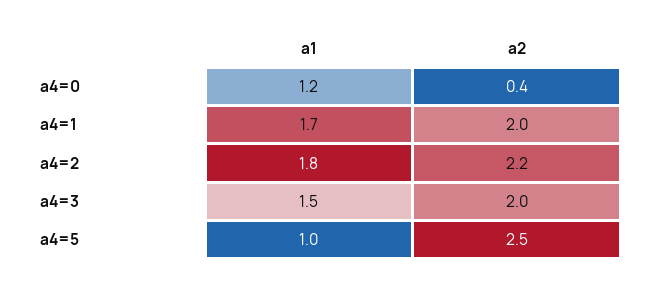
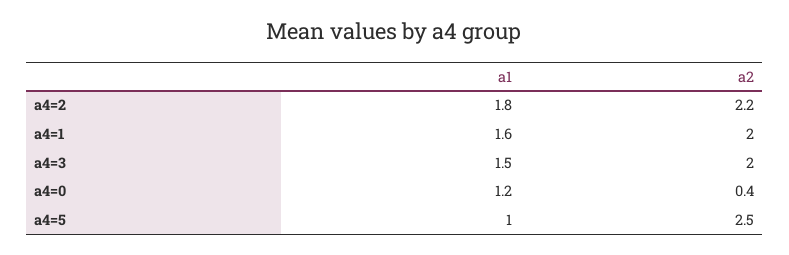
a1, a4=1: 1.7 -> 1.6

